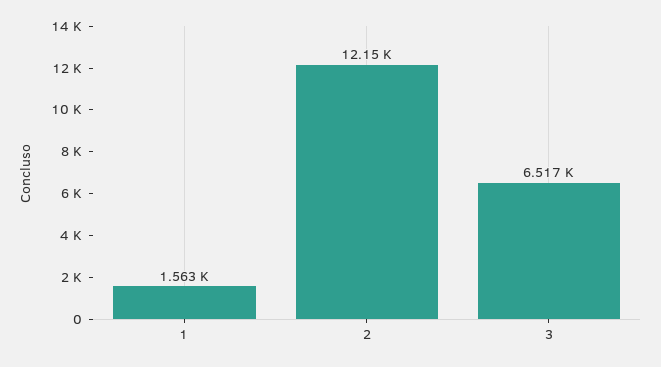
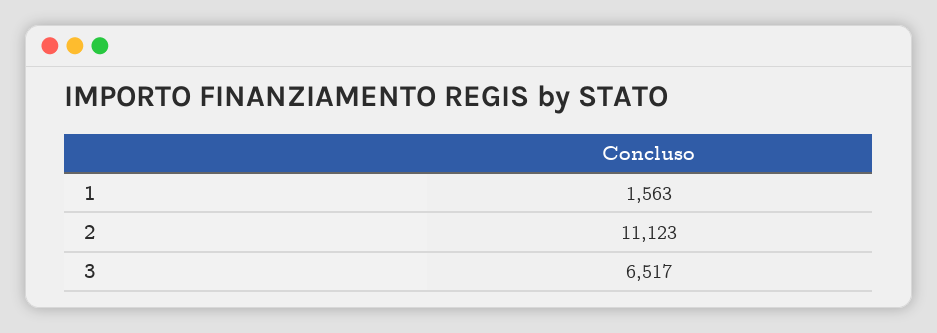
2: 12150 -> 11123

